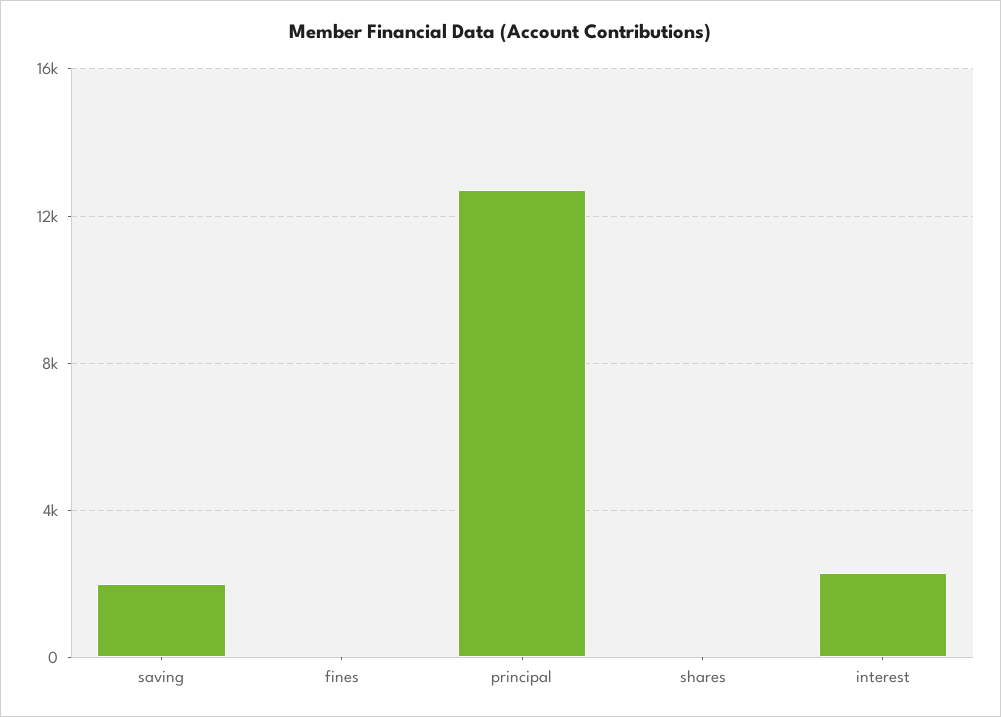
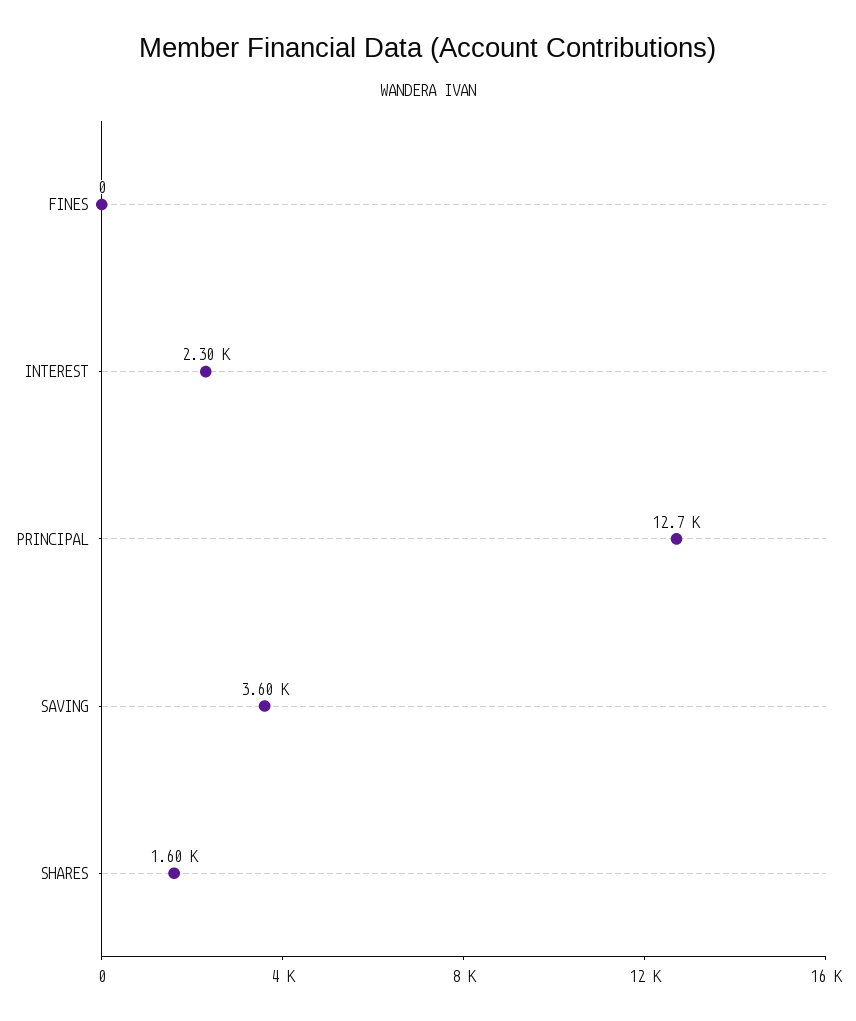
saving: 2000 -> 3600
shares: 0 -> 1600

